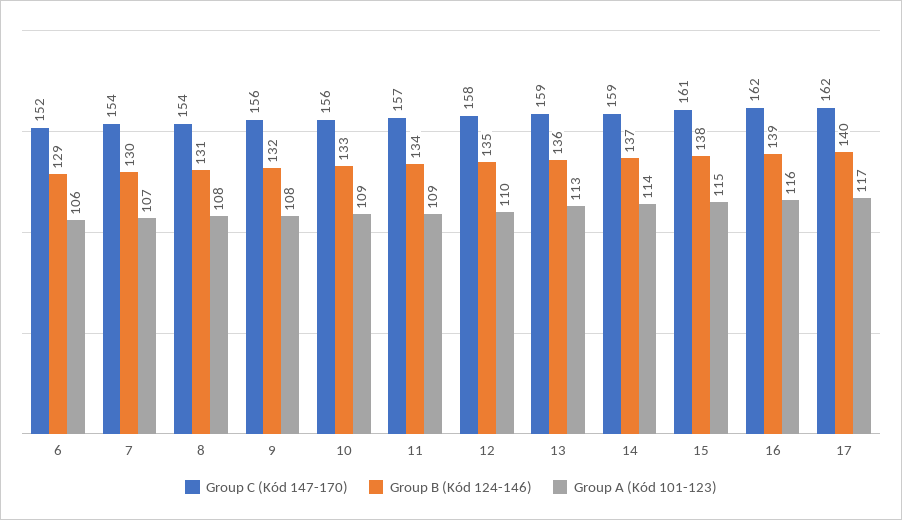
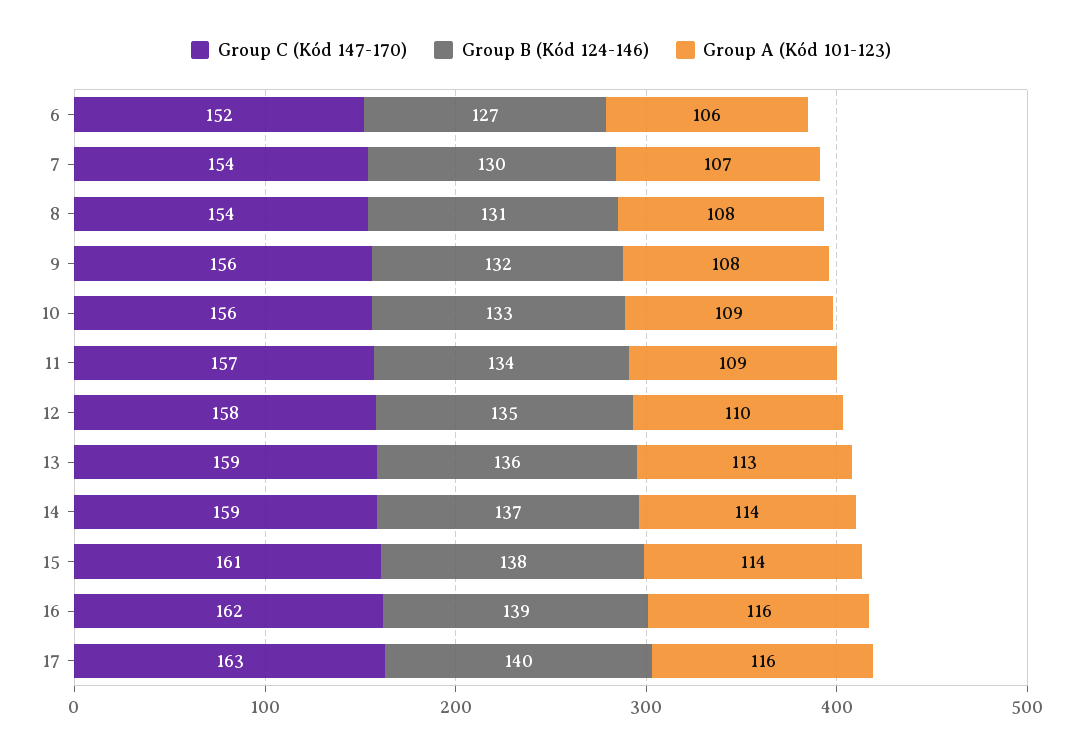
Group B (Kód 124-146), 6: 129 -> 127
Group A (Kód 101-123), 15: 115 -> 114
Group C (Kód 147-170), 17: 162 -> 163
Group A (Kód 101-123), 17: 117 -> 116

